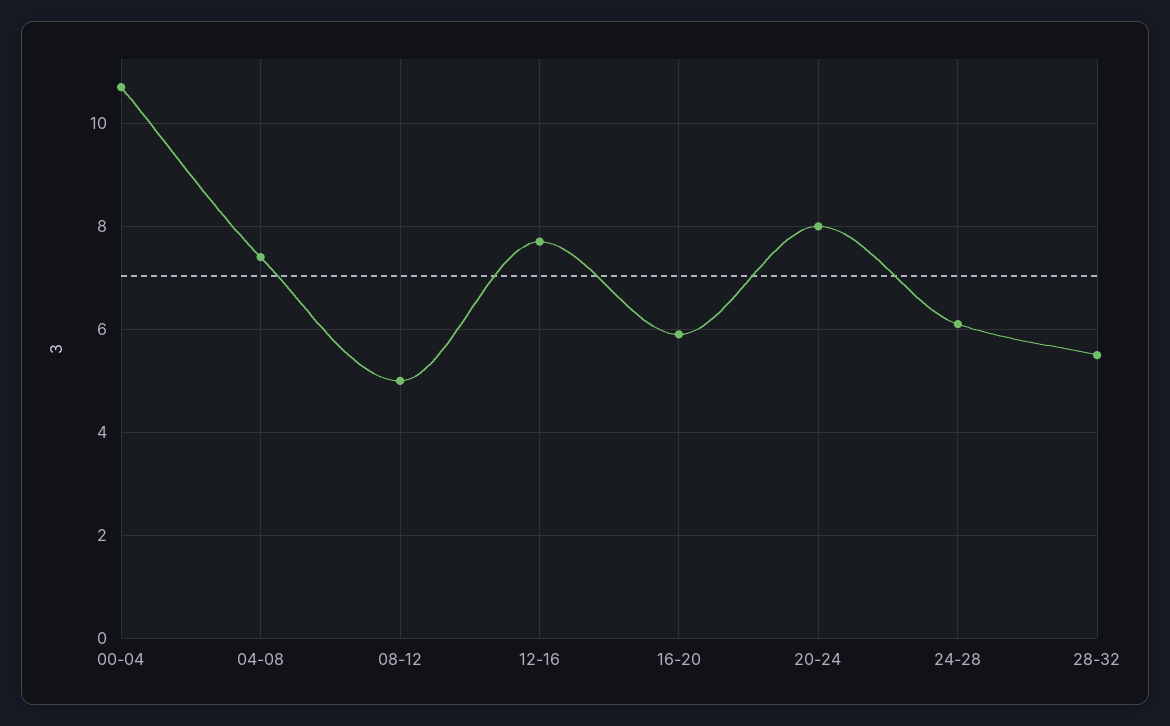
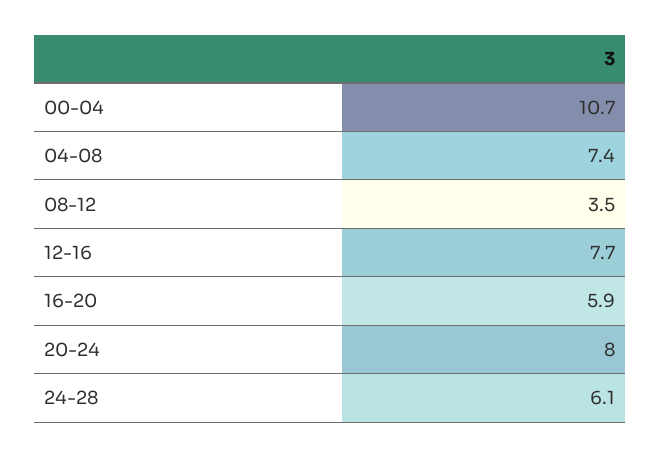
08-12: 5 -> 3.5
28-32: 5.5 -> none

